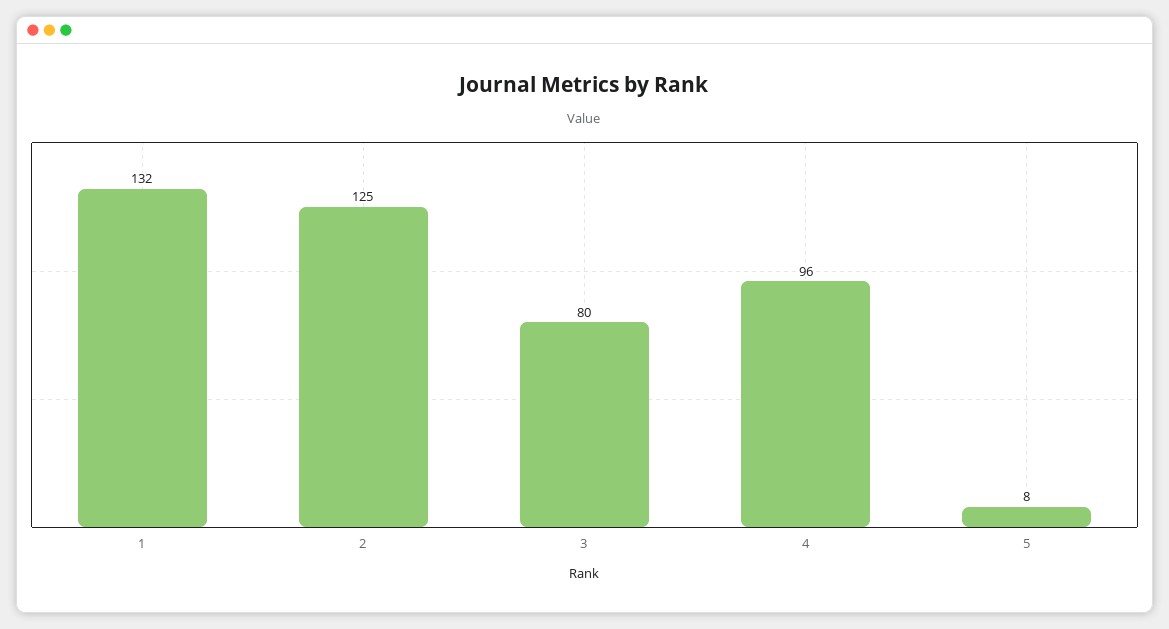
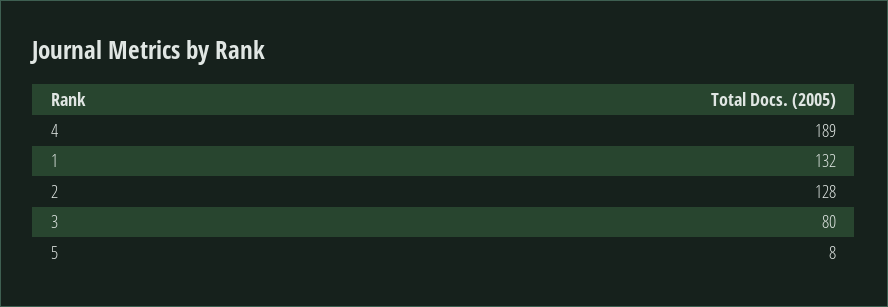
2: 125 -> 128
4: 96 -> 189

